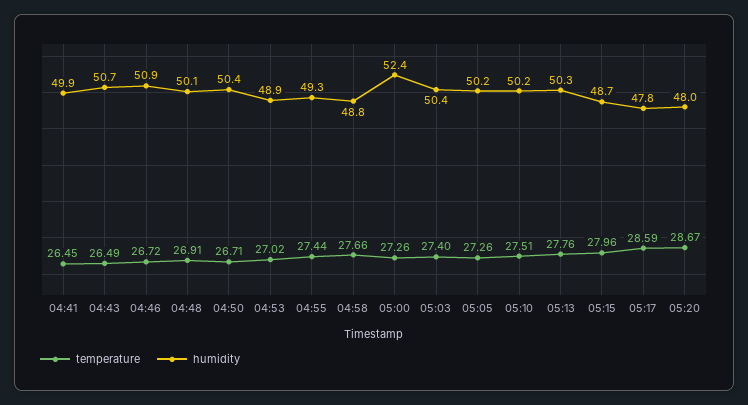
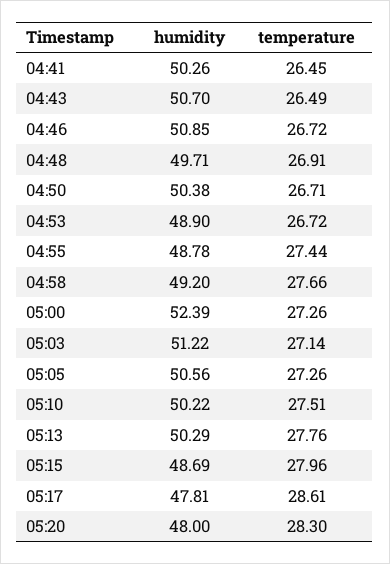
humidity, 04:41: 49.9 -> 50.26
humidity, 04:48: 50.1 -> 49.71
temperature, 04:53: 27.02 -> 26.72
humidity, 04:55: 49.3 -> 48.78
humidity, 04:58: 48.8 -> 49.2
temperature, 05:03: 27.4 -> 27.14
humidity, 05:03: 50.4 -> 51.22
humidity, 05:05: 50.2 -> 50.56
temperature, 05:17: 28.59 -> 28.61
temperature, 05:20: 28.67 -> 28.3

